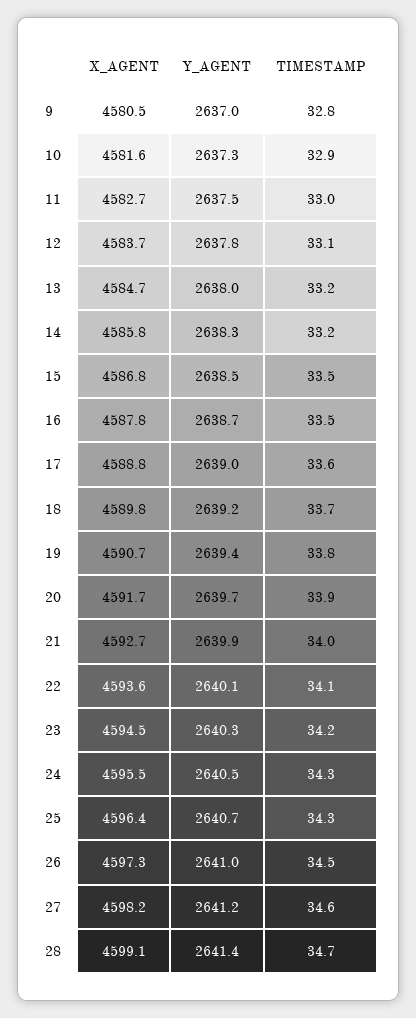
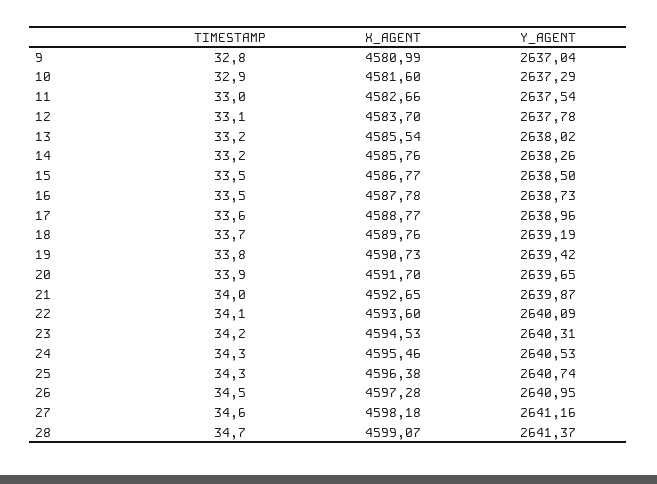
X_AGENT, 9: 4580.5 -> 4580.99
X_AGENT, 13: 4584.7 -> 4585.54

